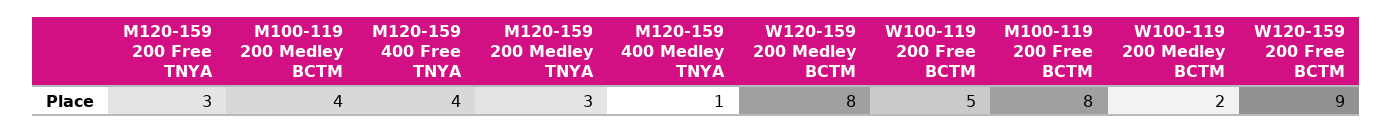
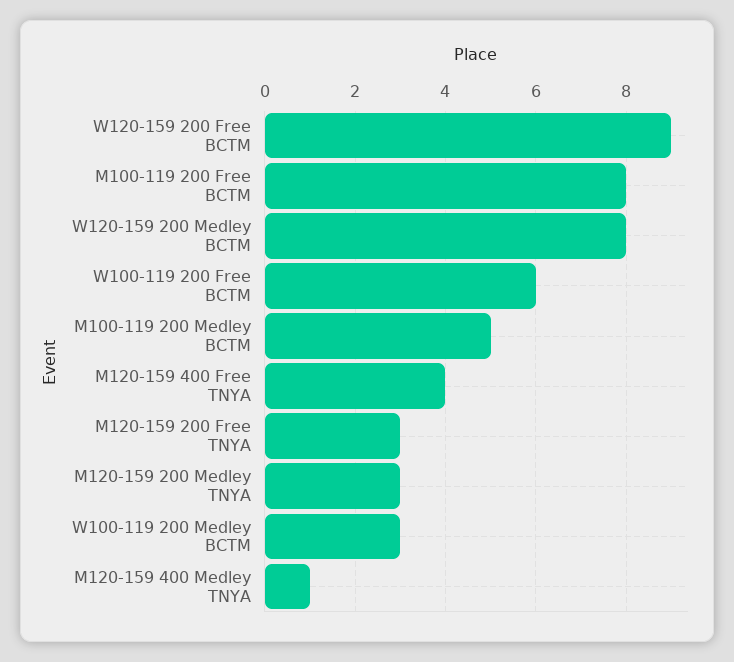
M100-119 200 Medley BCTM: 4 -> 5
W100-119 200 Free BCTM: 5 -> 6
W100-119 200 Medley BCTM: 2 -> 3

